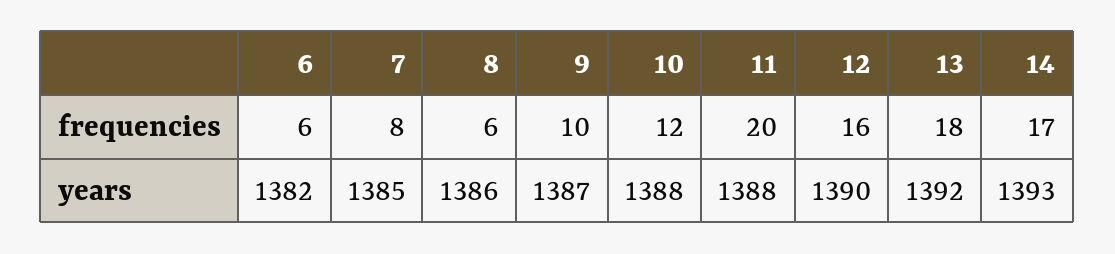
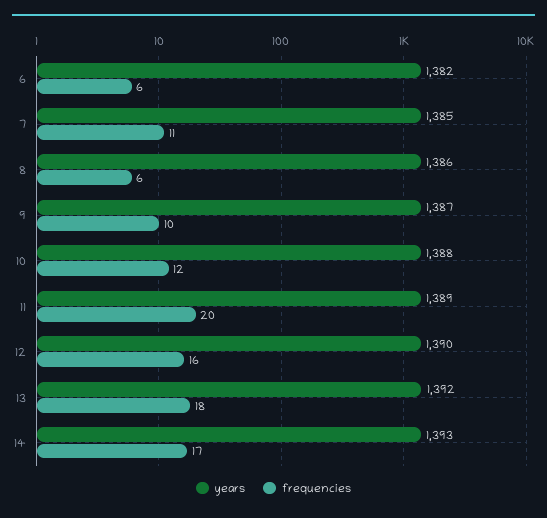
frequencies, 7: 8 -> 11
years, 11: 1388 -> 1389

